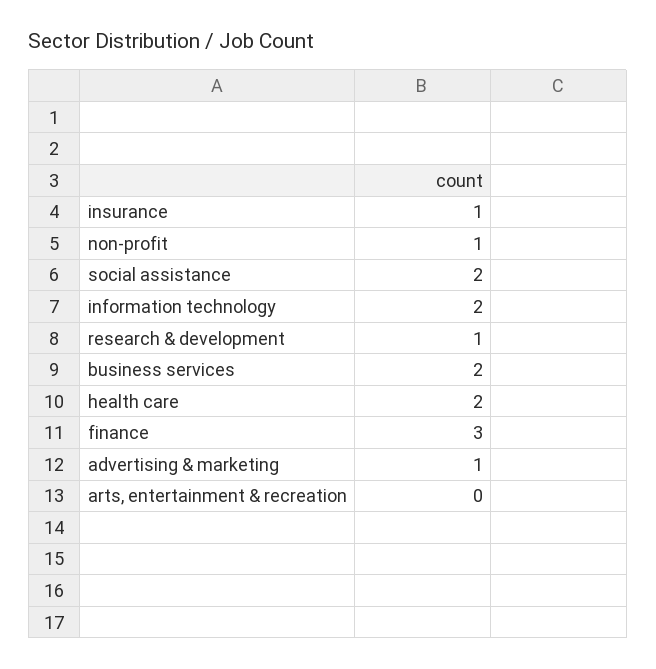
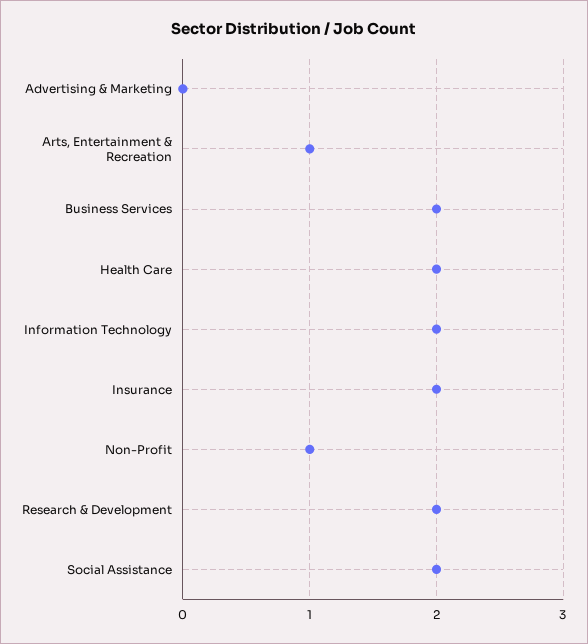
insurance: 1 -> 2
research & development: 1 -> 2
finance: 3 -> none
advertising & marketing: 1 -> 0
arts, entertainment & recreation: 0 -> 1

